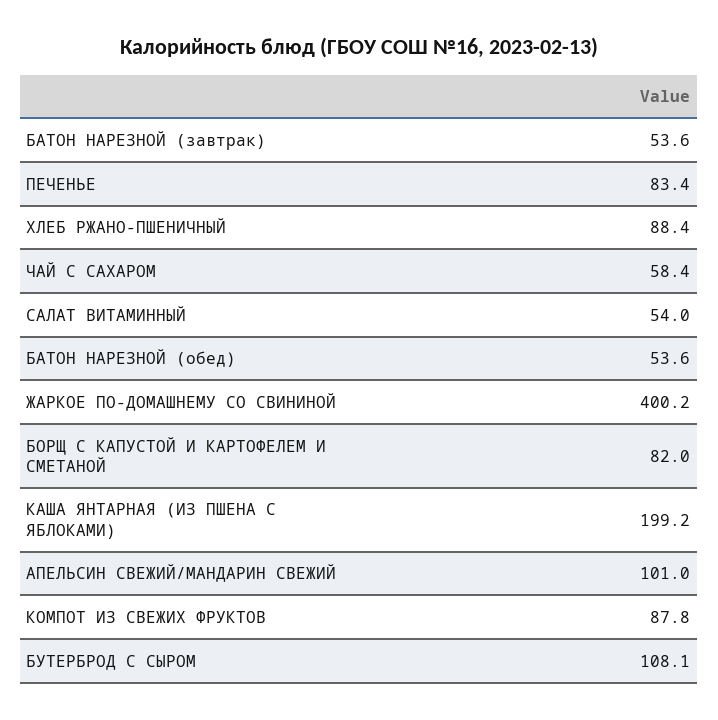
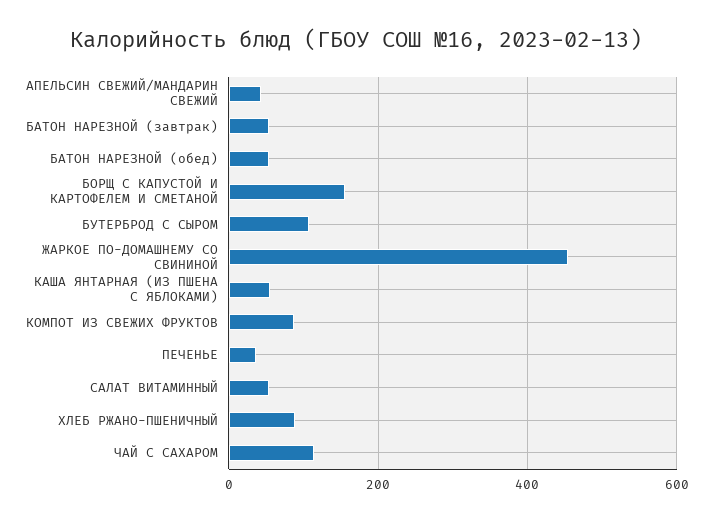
ПЕЧЕНЬЕ: 83.4 -> 40
ЧАЙ С САХАРОМ: 58.4 -> 120
ЖАРКОЕ ПО-ДОМАШНЕМУ СО СВИНИНОЙ: 400.2 -> 460
БОРЩ С КАПУСТОЙ И КАРТОФЕЛЕМ И СМЕТАНОЙ: 82 -> 160
КАША ЯНТАРНАЯ (ИЗ ПШЕНА С ЯБЛОКАМИ): 199.2 -> 60
АПЕЛЬСИН СВЕЖИЙ/МАНДАРИН СВЕЖИЙ: 101 -> 40

